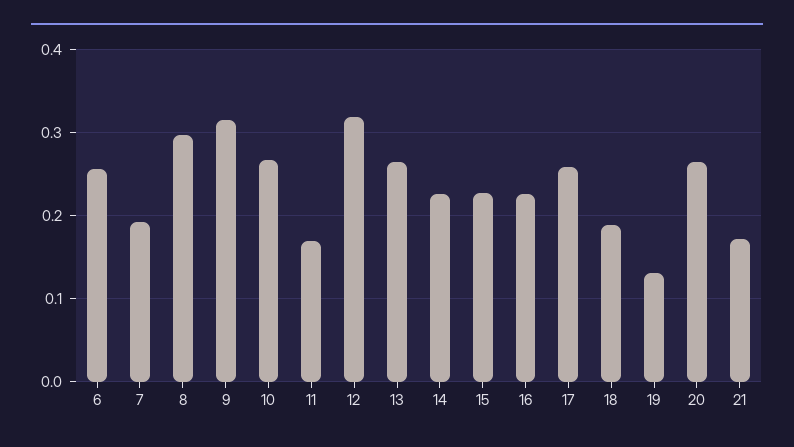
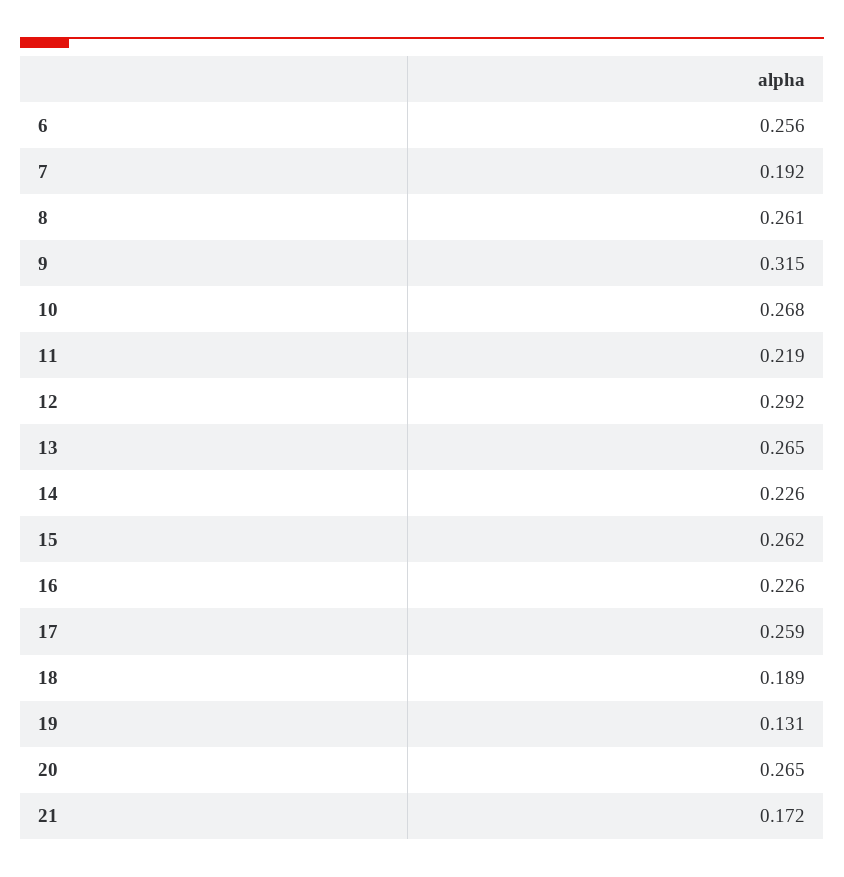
8: 0.3 -> 0.261
11: 0.17 -> 0.219
12: 0.32 -> 0.292
15: 0.23 -> 0.262

